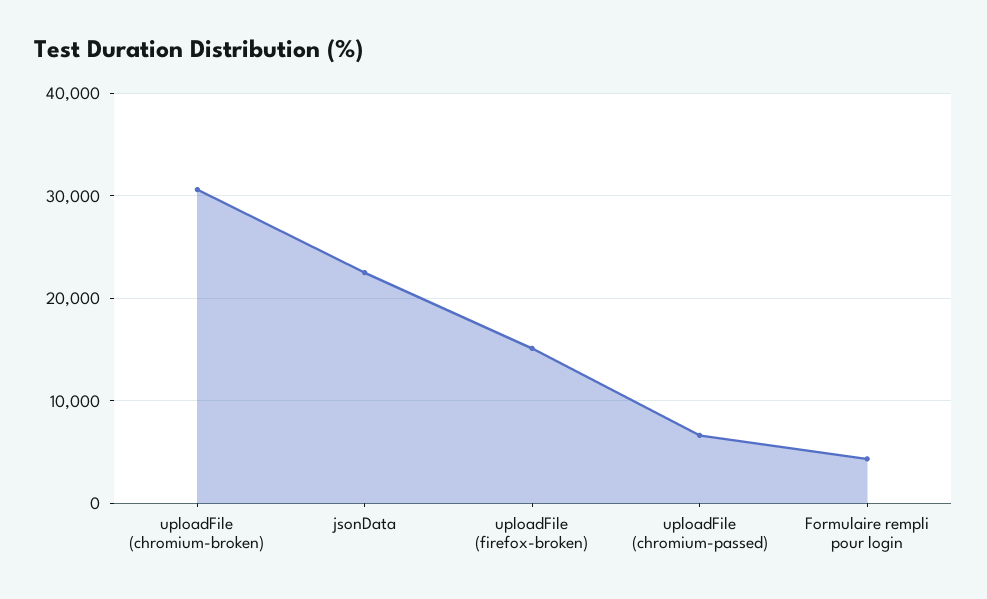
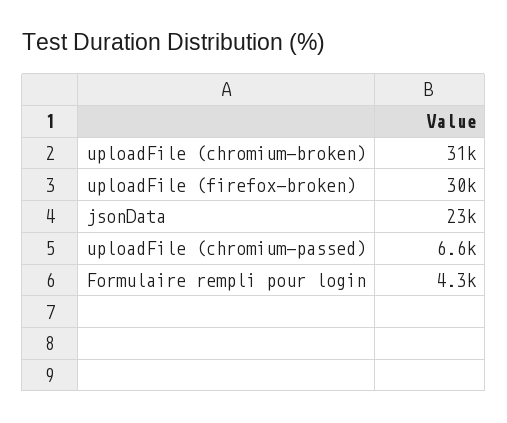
uploadFile (firefox-broken): 15000 -> 30000

